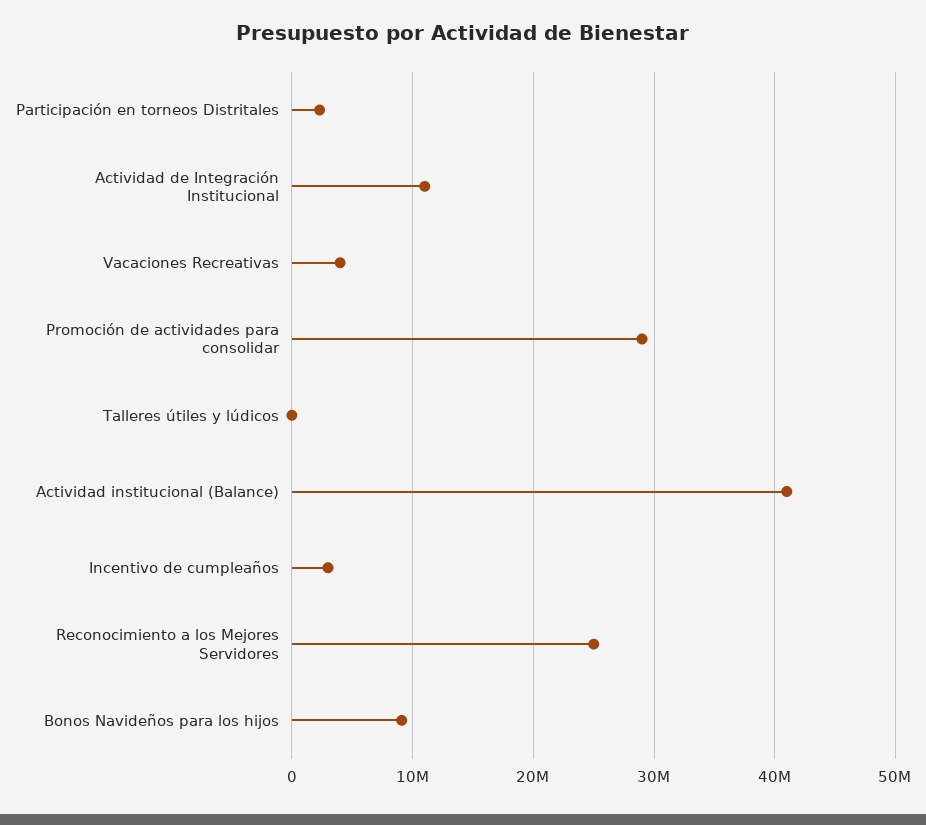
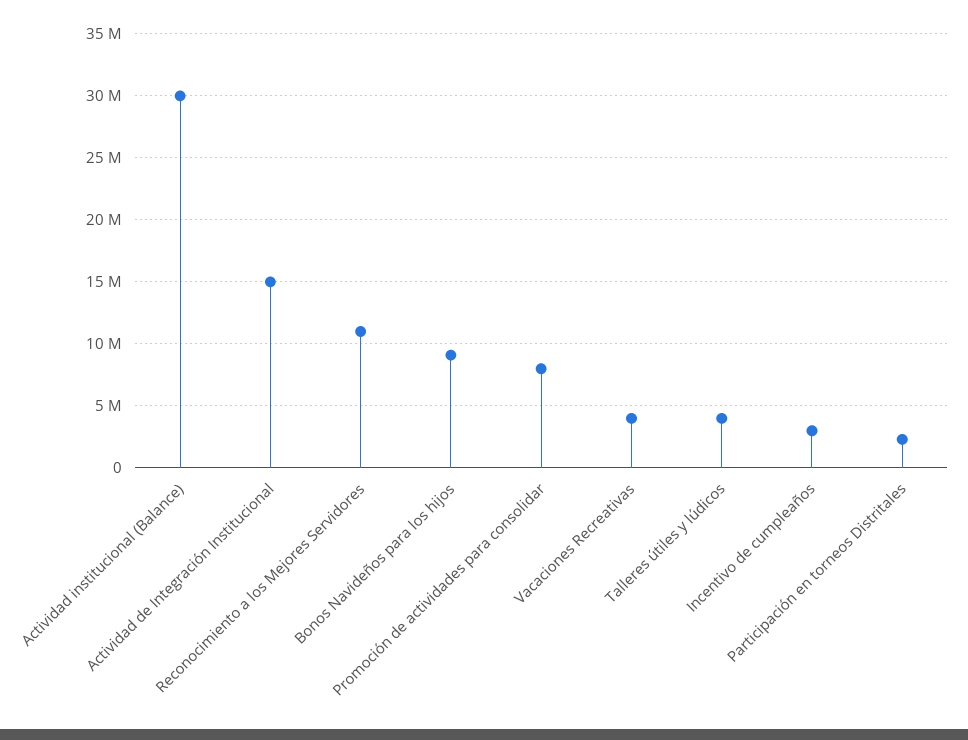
Actividad de Integración Institucional: 11000000 -> 15000000
Promoción de actividades para consolidar: 29000000 -> 8000000
Talleres útiles y lúdicos: 0 -> 4000000
Actividad institucional (Balance): 41000000 -> 30000000
Reconocimiento a los Mejores Servidores: 25000000 -> 11000000

